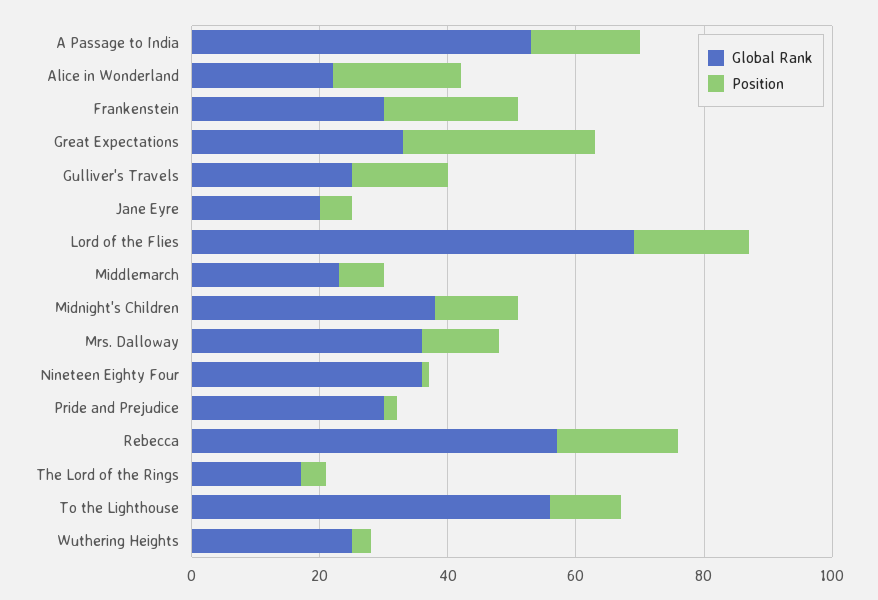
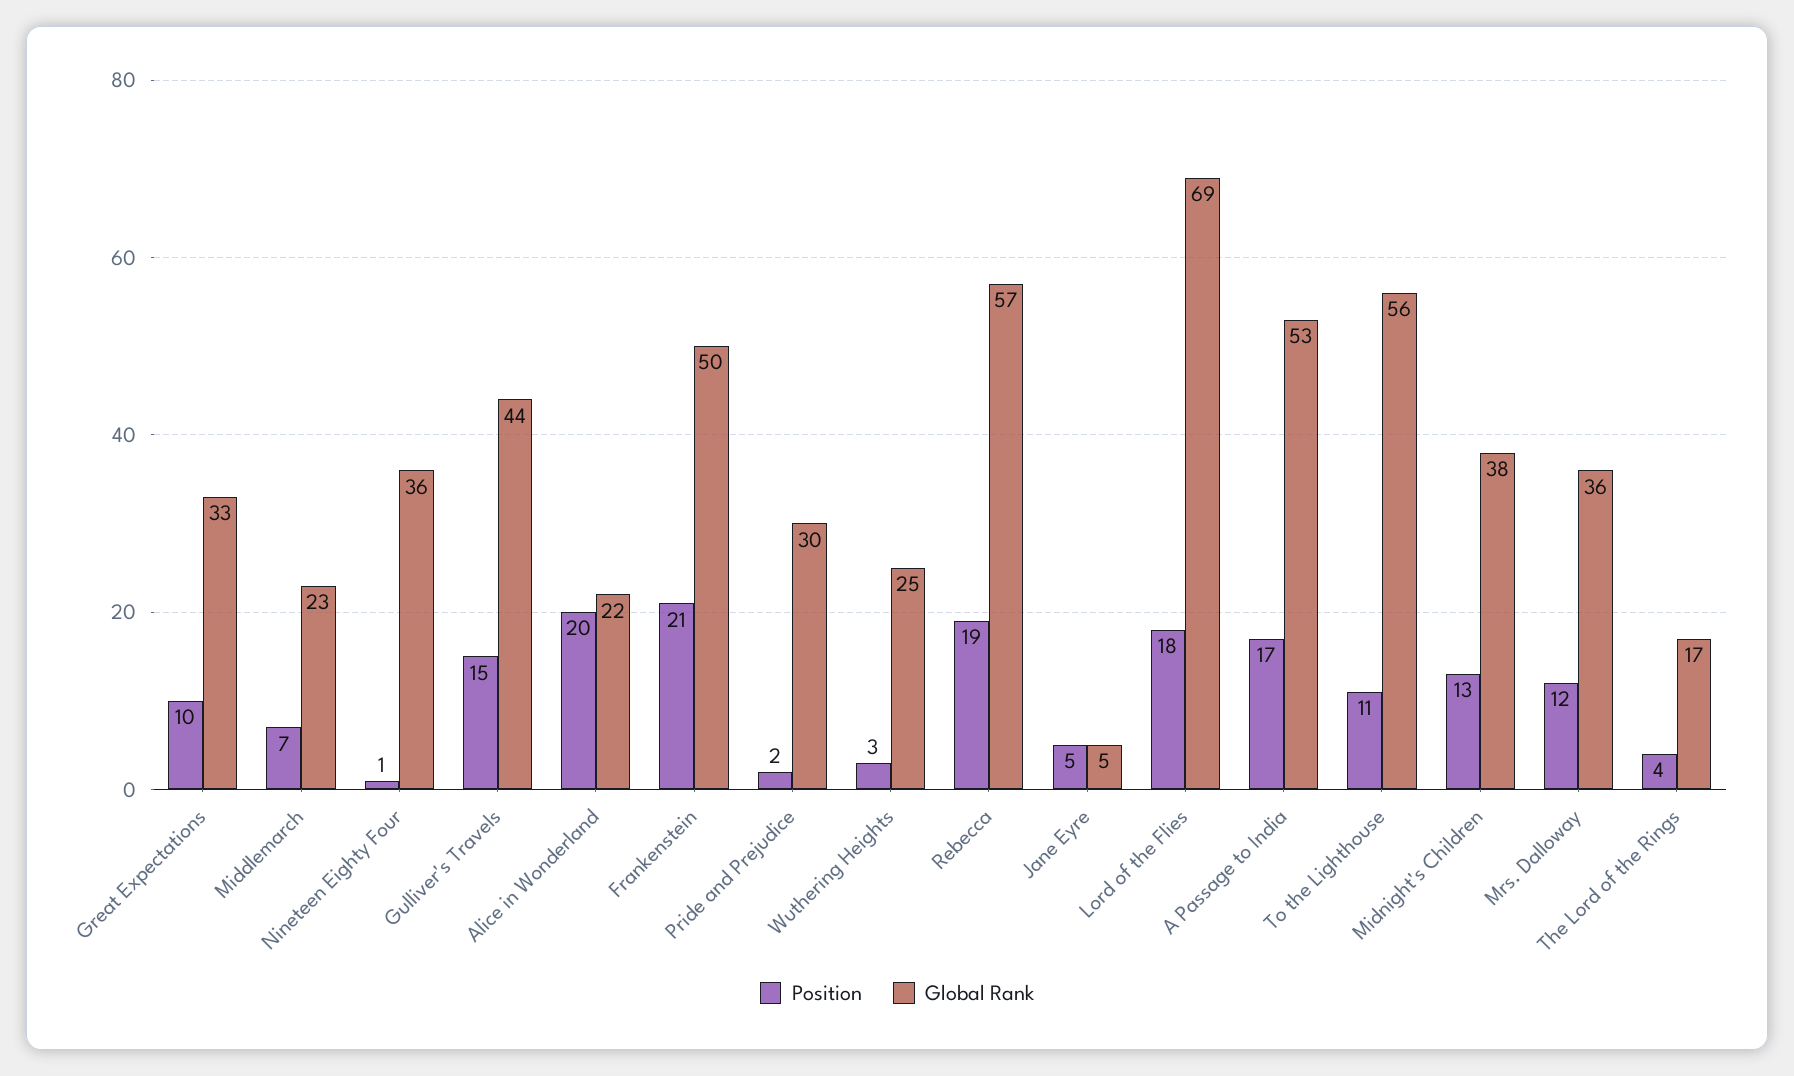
Global Rank, Frankenstein: 30 -> 50
Position, Great Expectations: 30 -> 10
Global Rank, Gulliver's Travels: 25 -> 44
Global Rank, Jane Eyre: 20 -> 5

